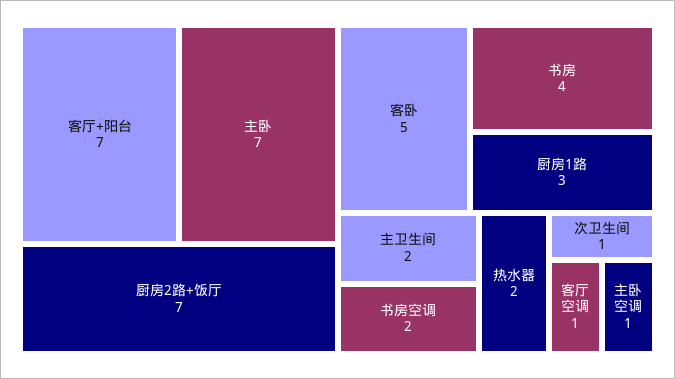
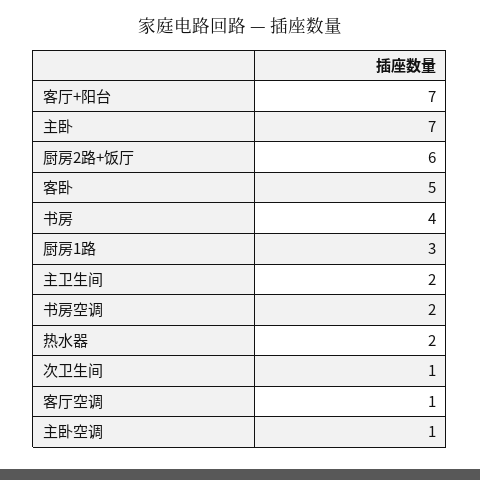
厨房2路+饭厅: 7 -> 6

